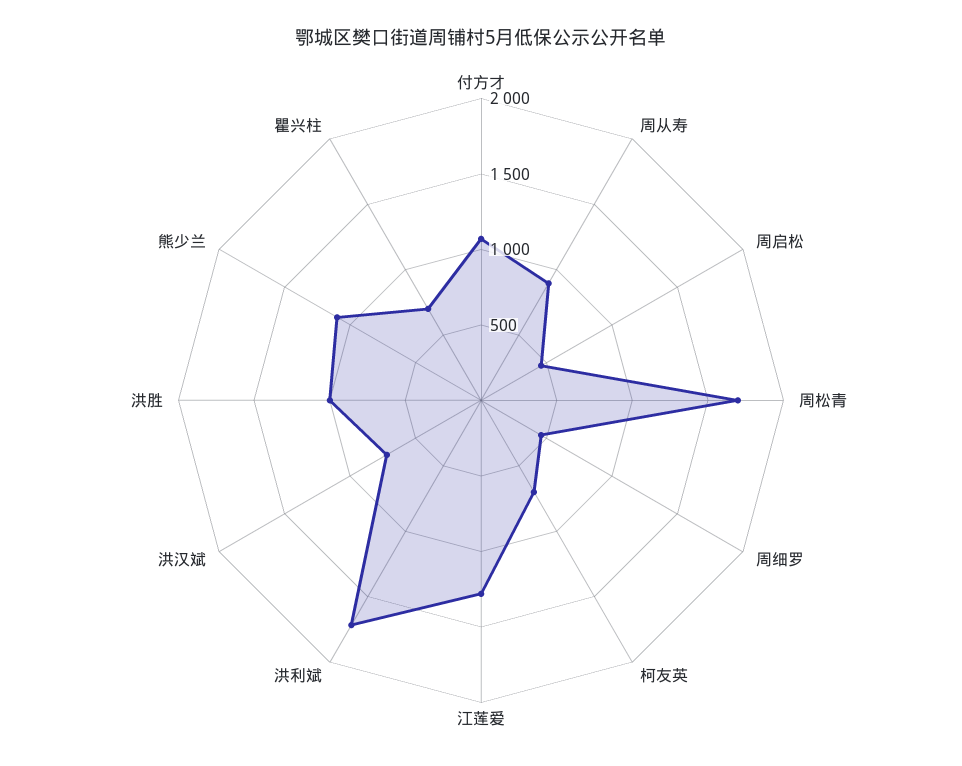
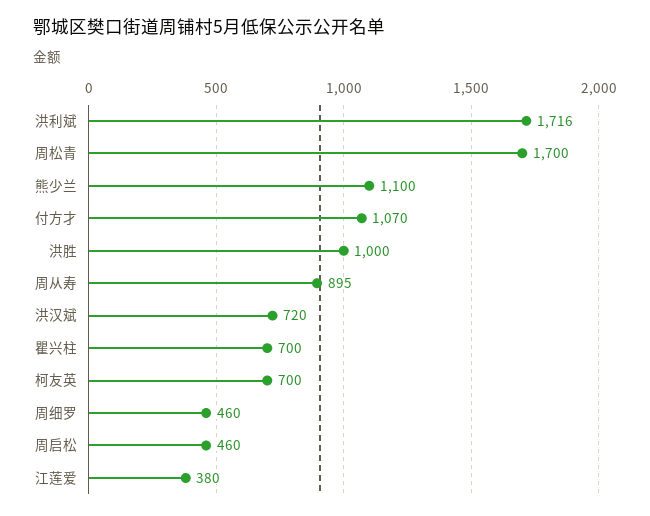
江莲爱: 1300 -> 380

